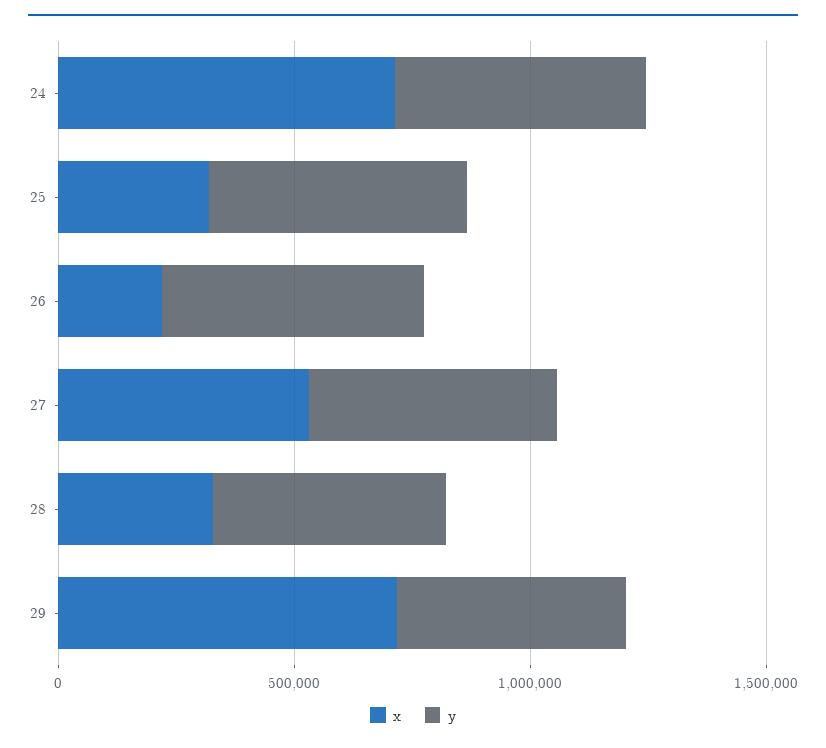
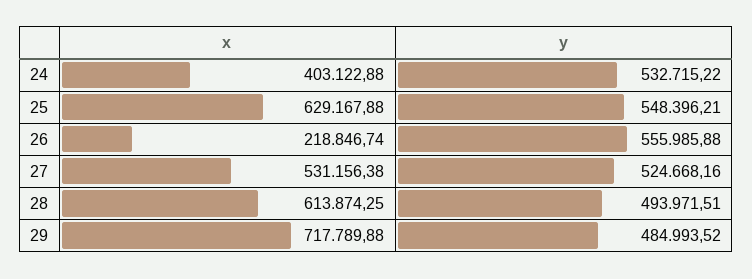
x, 24: 700000 -> 403122.88
x, 25: 300000 -> 629167.88
x, 28: 300000 -> 613874.25

